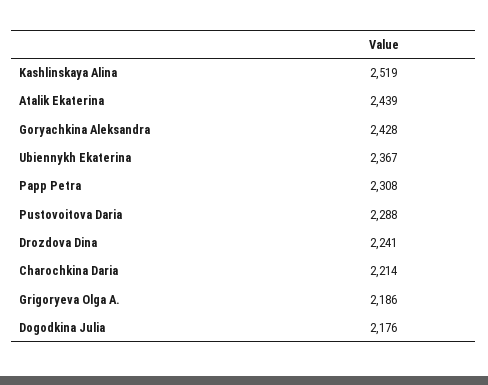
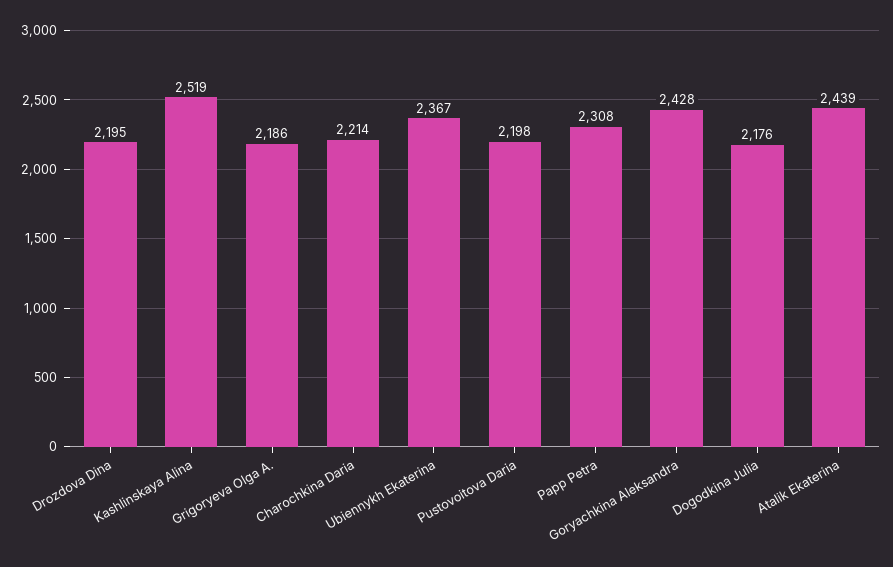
Pustovoitova Daria: 2288 -> 2198
Drozdova Dina: 2241 -> 2195

